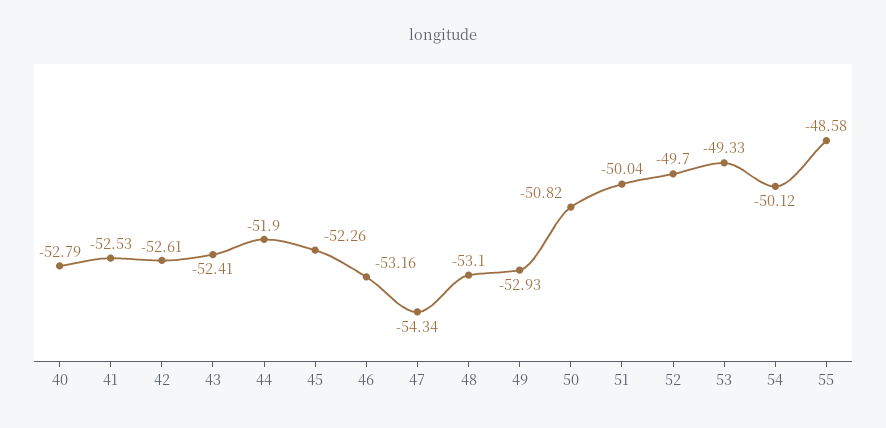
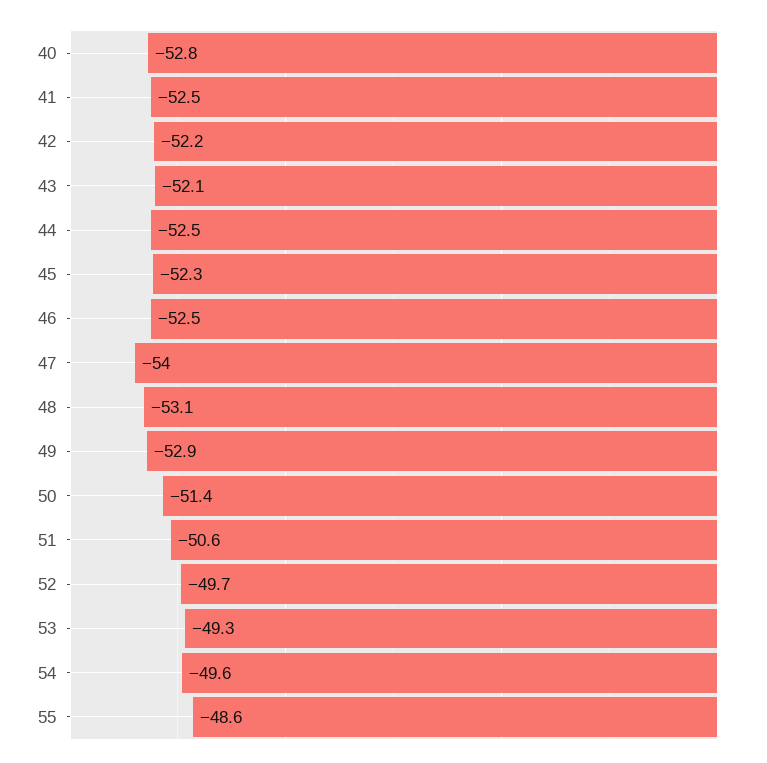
42: -52.61 -> -52.2
43: -52.41 -> -52.1
44: -51.9 -> -52.5
46: -53.16 -> -52.5
47: -54.34 -> -54
50: -50.82 -> -51.4
51: -50.04 -> -50.6
54: -50.12 -> -49.6

